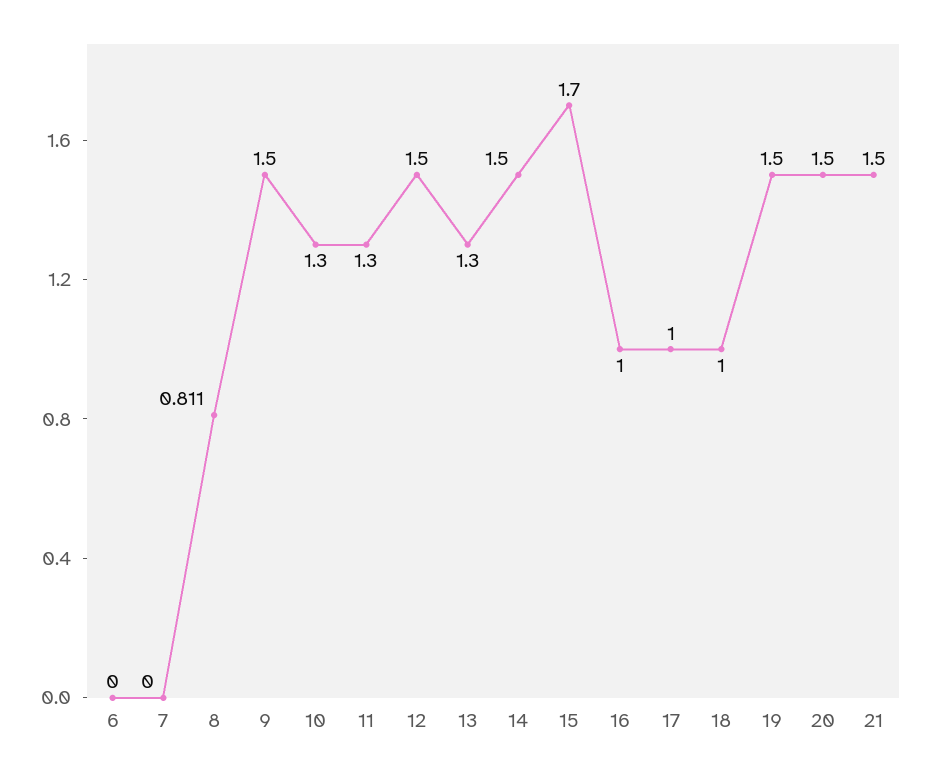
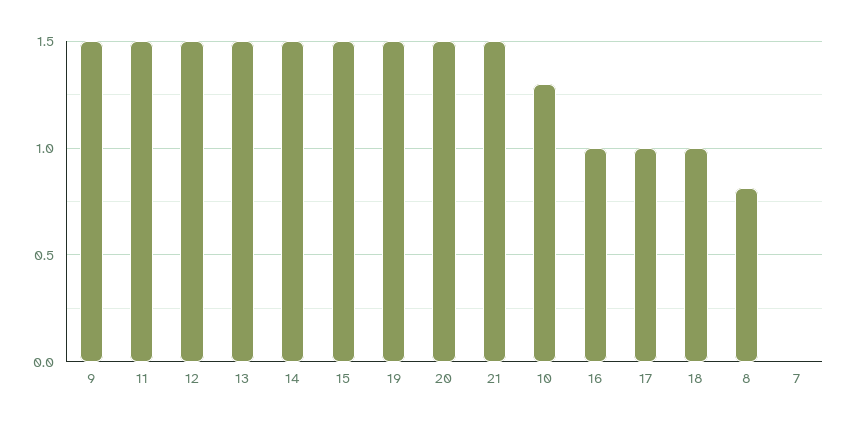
6: 0 -> none
11: 1.3 -> 1.5
13: 1.3 -> 1.5
15: 1.7 -> 1.5

